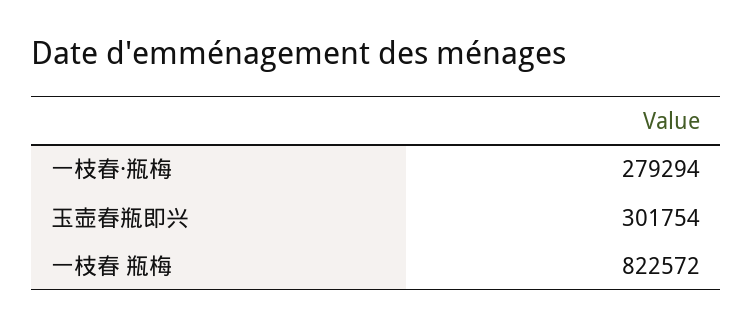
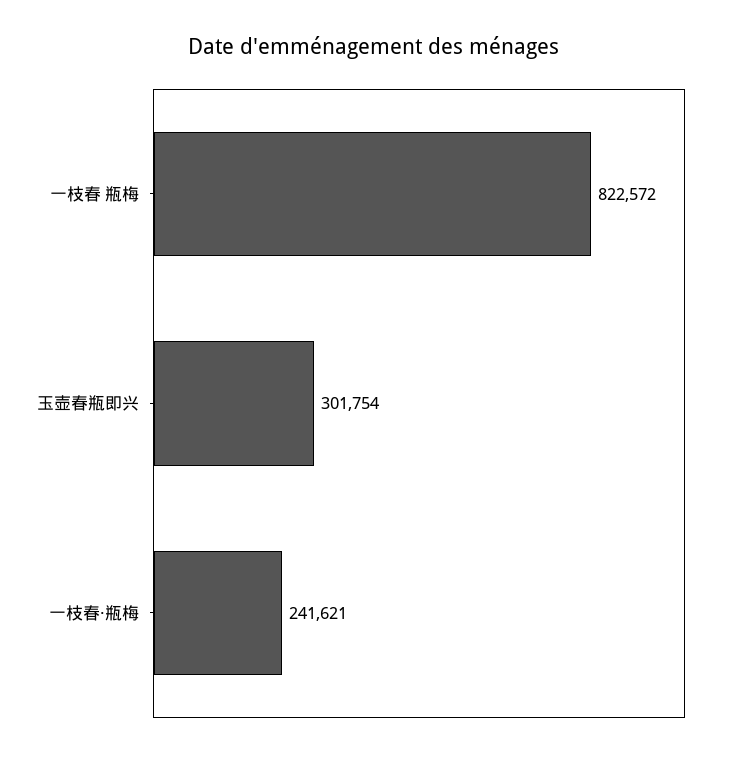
一枝春·瓶梅: 279294 -> 241621

